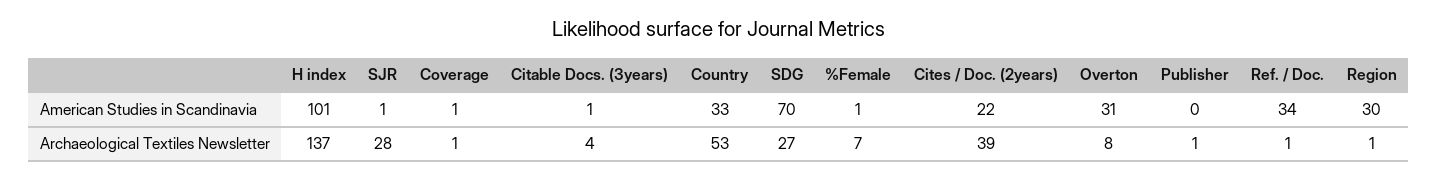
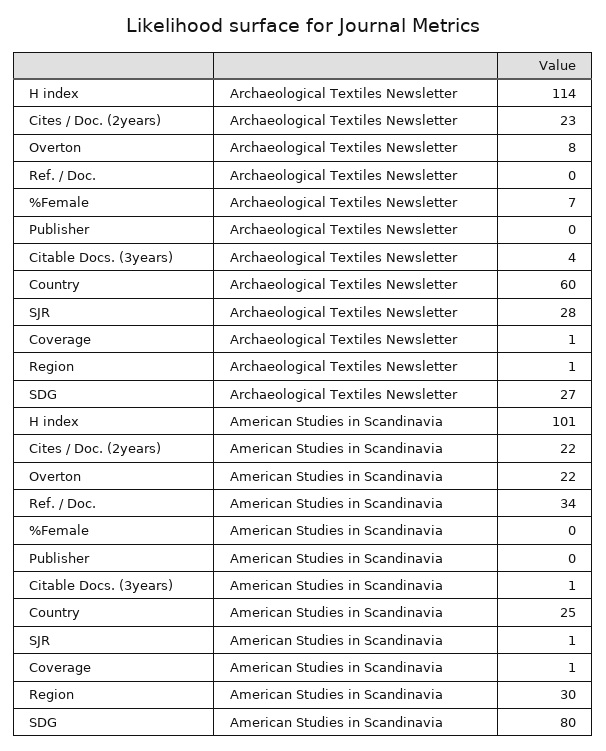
Country, American Studies in Scandinavia: 33 -> 25
SDG, American Studies in Scandinavia: 70 -> 80
%Female, American Studies in Scandinavia: 1 -> 0
Overton, American Studies in Scandinavia: 31 -> 22
H index, Archaeological Textiles Newsletter: 137 -> 114
Country, Archaeological Textiles Newsletter: 53 -> 60
Cites / Doc. (2years), Archaeological Textiles Newsletter: 39 -> 23
Publisher, Archaeological Textiles Newsletter: 1 -> 0
Ref. / Doc., Archaeological Textiles Newsletter: 1 -> 0

